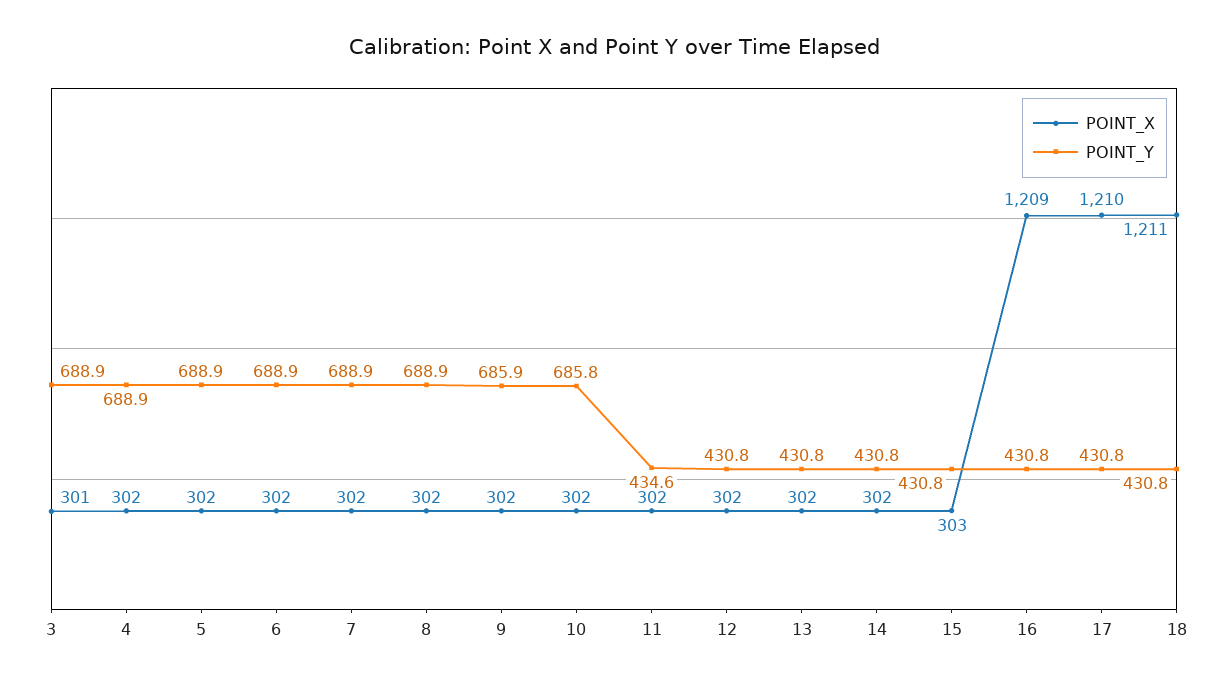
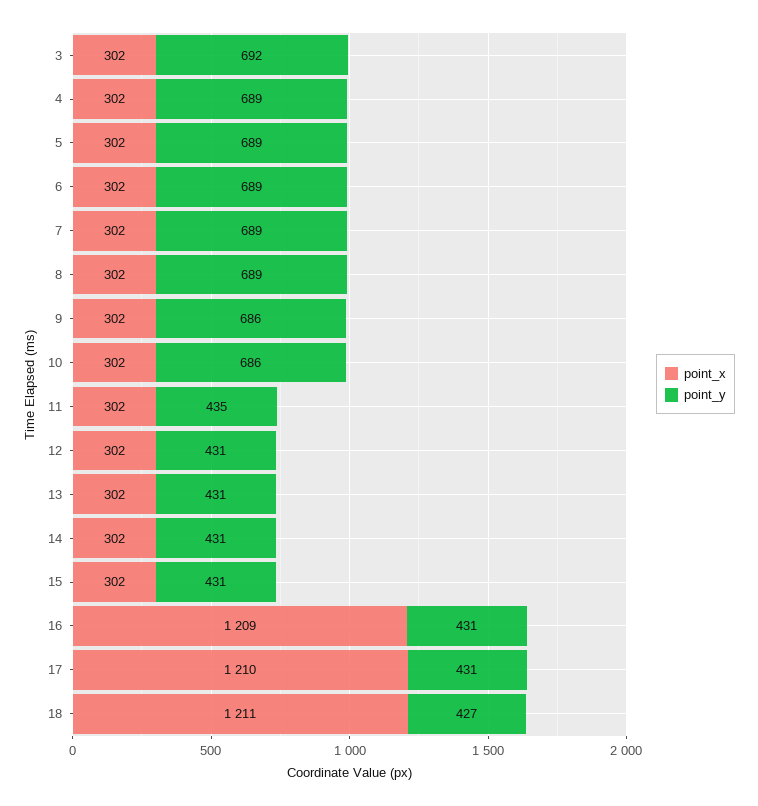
POINT_X, 3: 301 -> 302
POINT_Y, 3: 688.9 -> 692
POINT_X, 15: 303 -> 302
POINT_Y, 18: 430.8 -> 427

